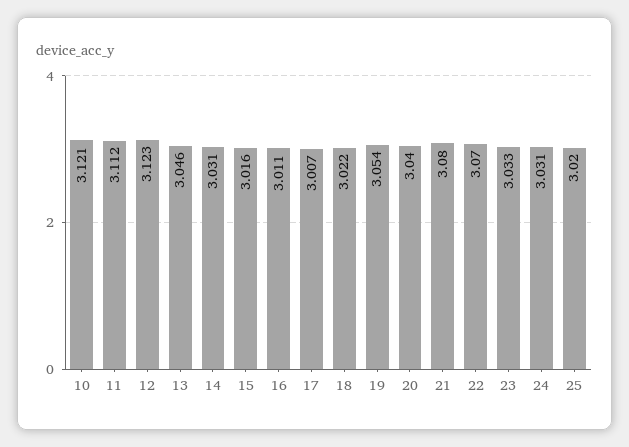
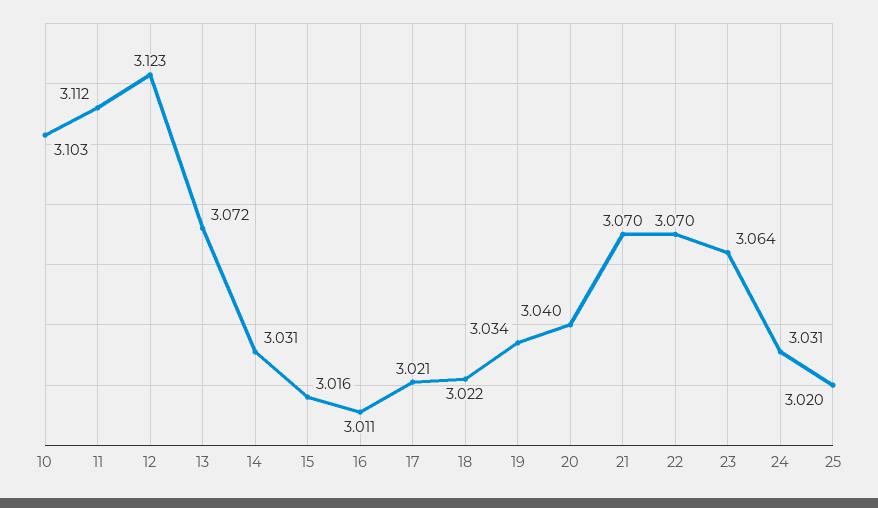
10: 3.121 -> 3.103
13: 3.046 -> 3.072
17: 3.007 -> 3.021
19: 3.054 -> 3.034
21: 3.08 -> 3.07
23: 3.033 -> 3.064

